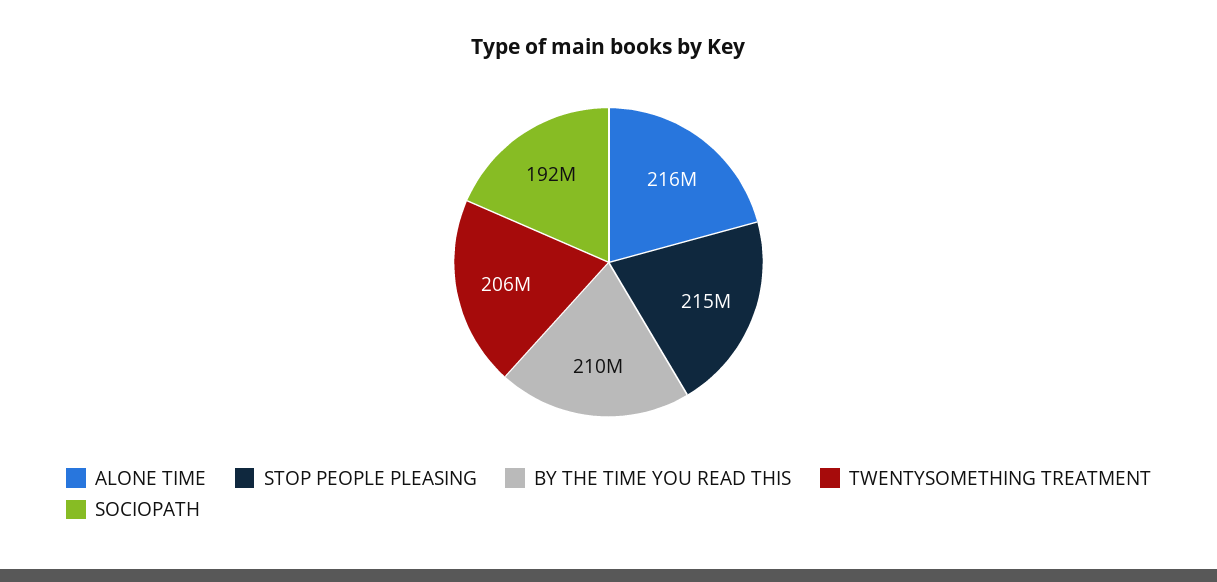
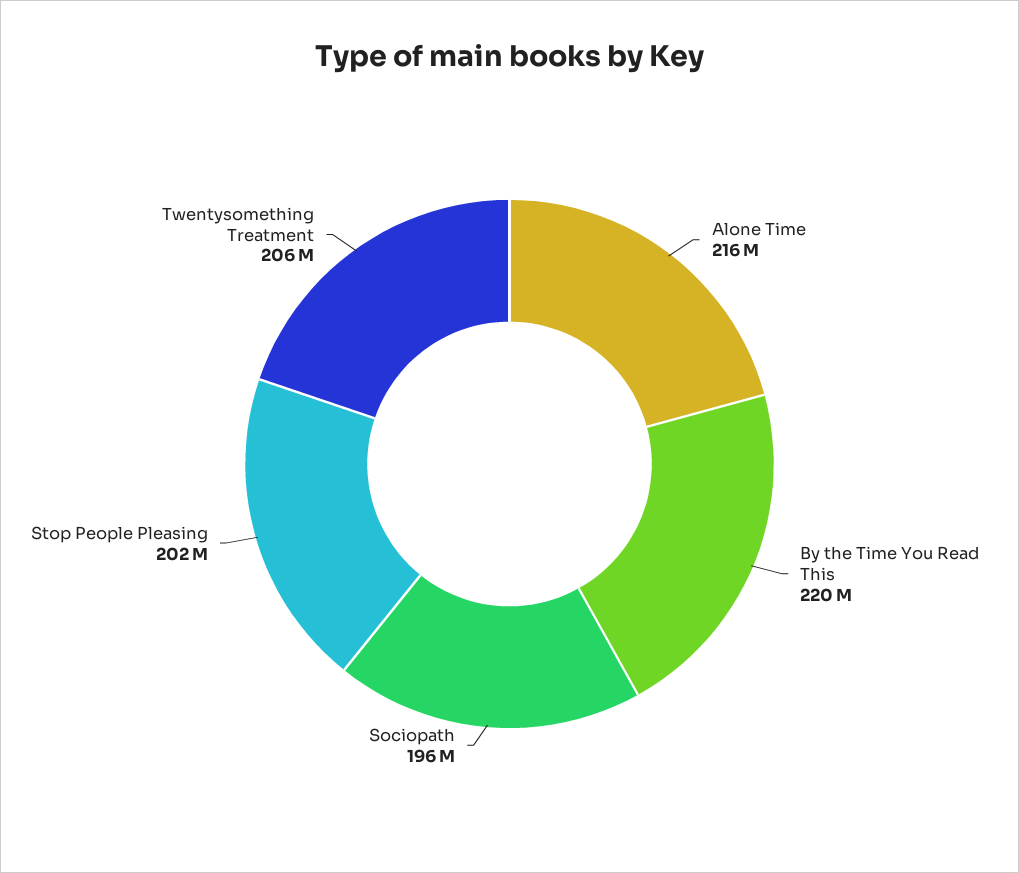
STOP PEOPLE PLEASING: 215000000 -> 202000000
BY THE TIME YOU READ THIS: 210000000 -> 220000000
SOCIOPATH: 192000000 -> 196000000

